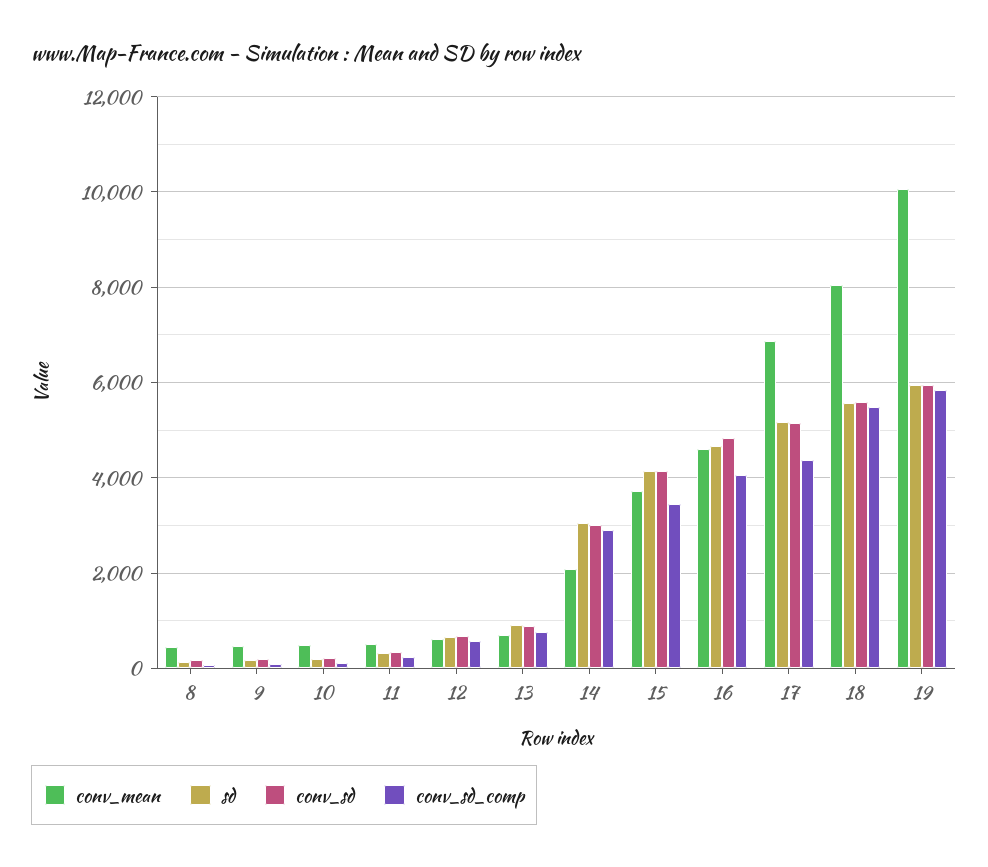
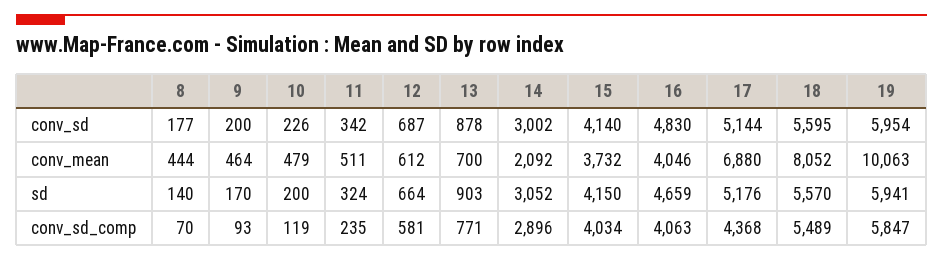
conv_sd_comp, 15: 3400 -> 4034
conv_mean, 16: 4600 -> 4046

